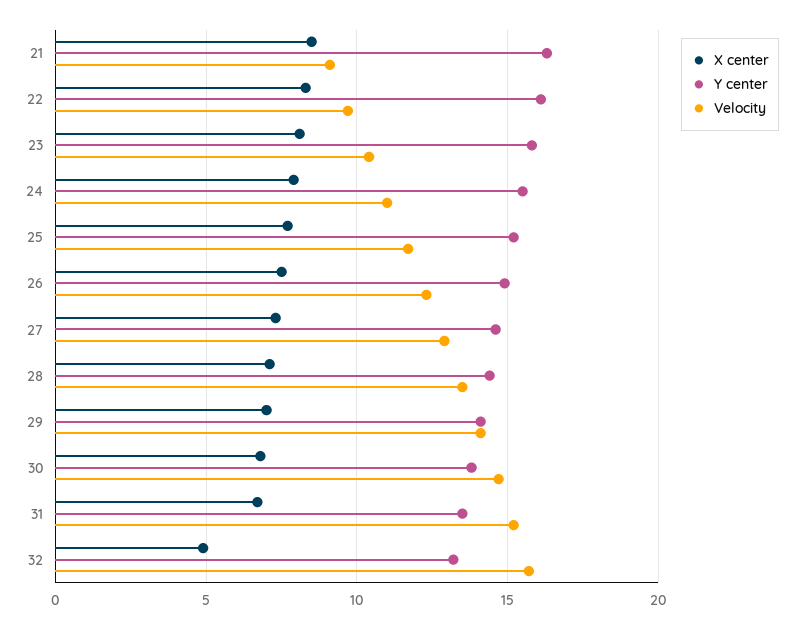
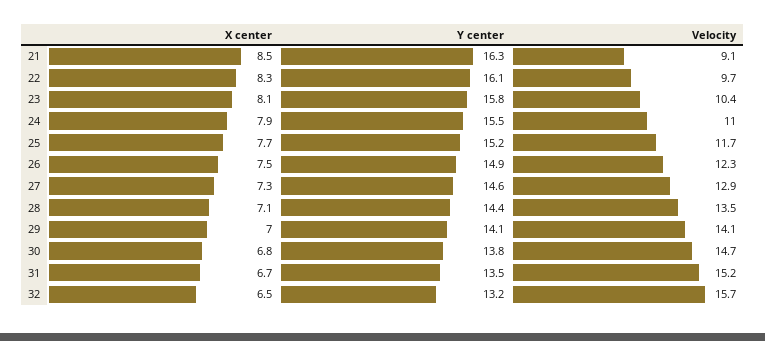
X center, 32: 5 -> 6.5

